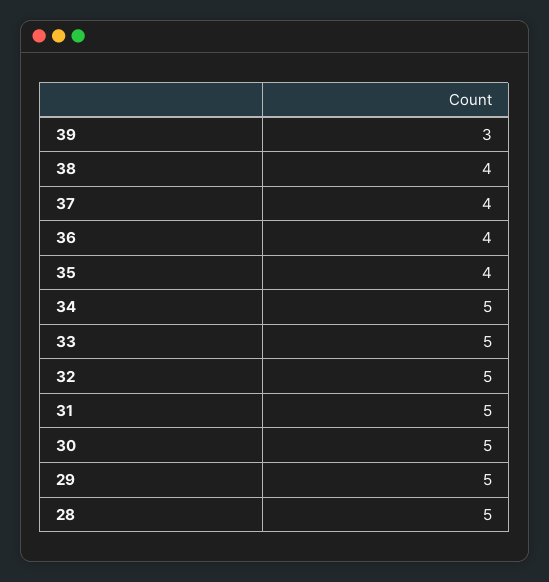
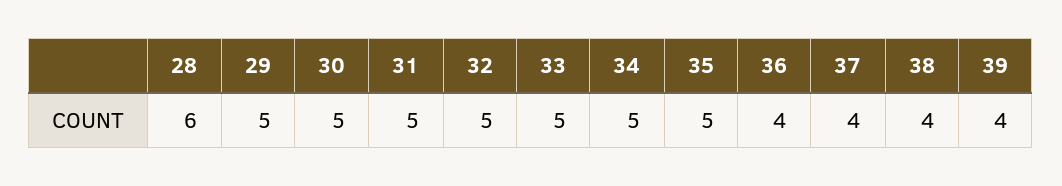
39: 3 -> 4
35: 4 -> 5
28: 5 -> 6

